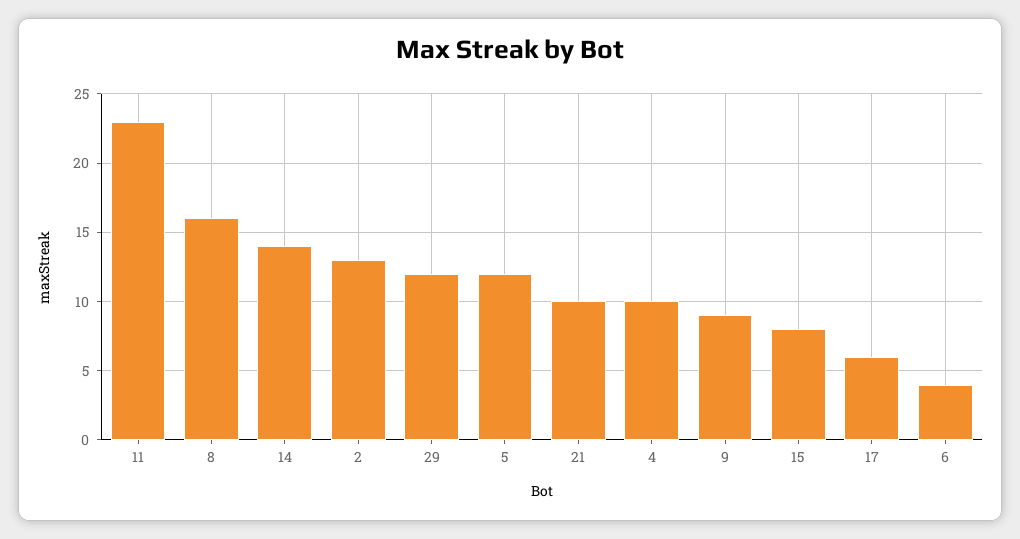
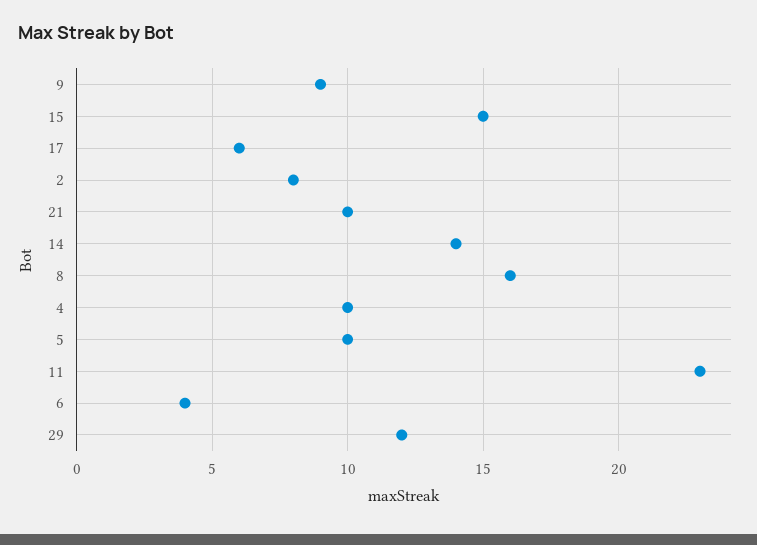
2: 13 -> 8
5: 12 -> 10
15: 8 -> 15

